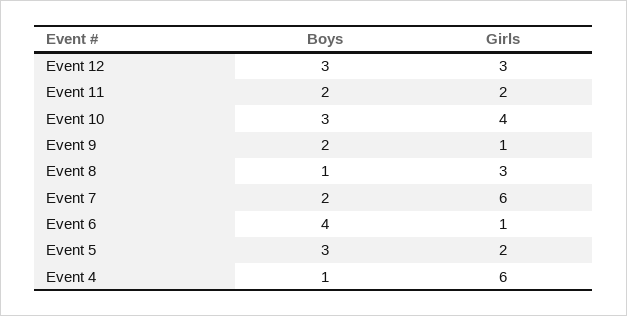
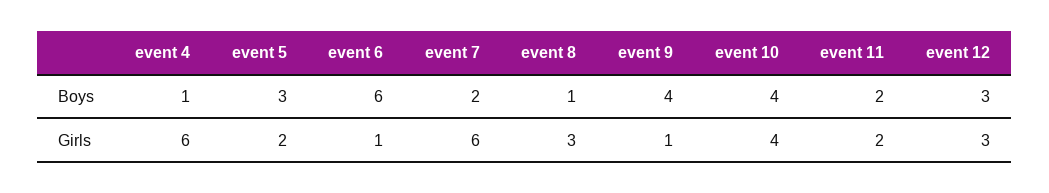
Boys, Event 10: 3 -> 4
Boys, Event 9: 2 -> 4
Boys, Event 6: 4 -> 6

